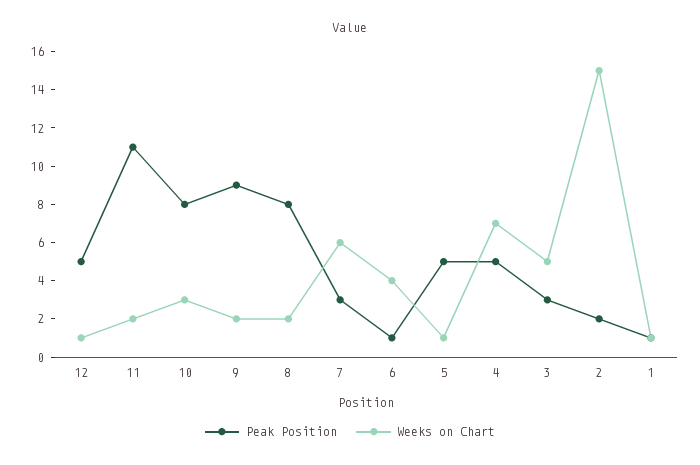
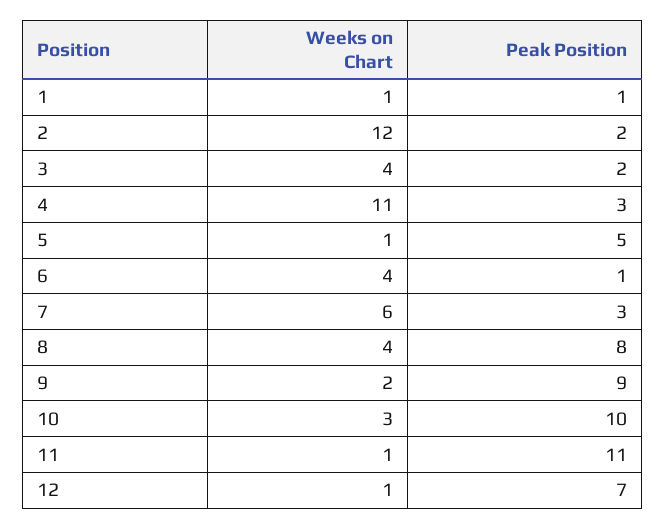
Peak Position, 12: 5 -> 7
Weeks on Chart, 11: 2 -> 1
Peak Position, 10: 8 -> 10
Weeks on Chart, 8: 2 -> 4
Peak Position, 4: 5 -> 3
Weeks on Chart, 4: 7 -> 11
Peak Position, 3: 3 -> 2
Weeks on Chart, 3: 5 -> 4
Weeks on Chart, 2: 15 -> 12

